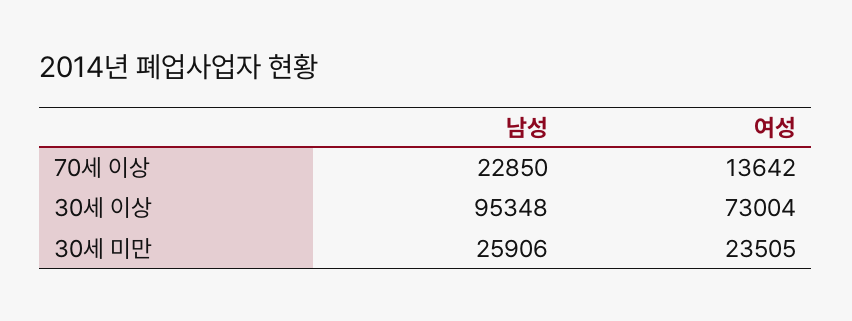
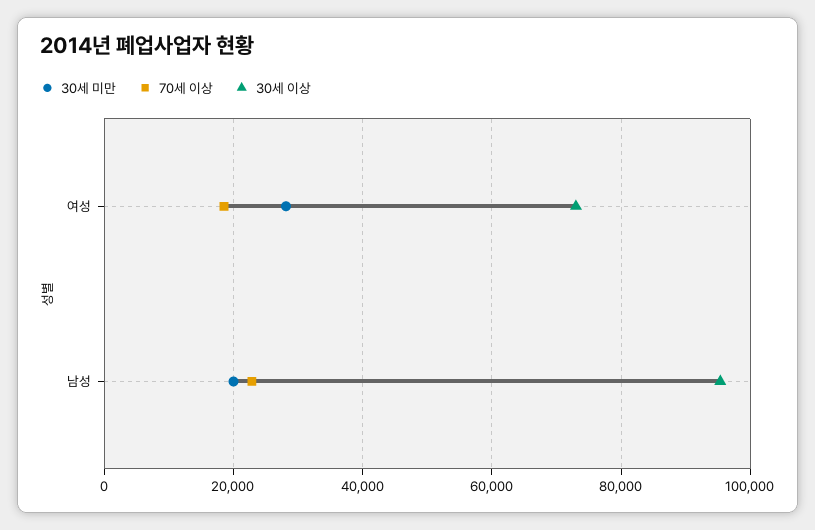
70세 이상, 여성: 13642 -> 18000
30세 미만, 남성: 25906 -> 20000
30세 미만, 여성: 23505 -> 28000

